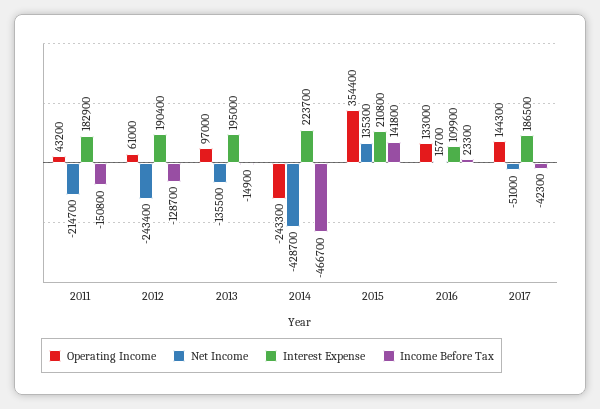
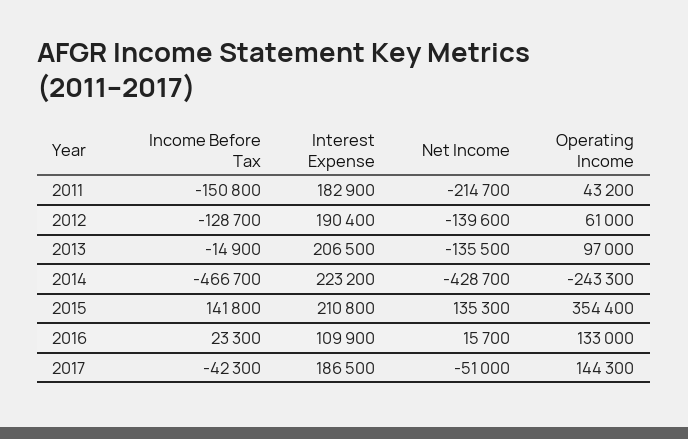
Net Income, 2012: -243400 -> -139600
Interest Expense, 2013: 195000 -> 206500
Interest Expense, 2014: 223700 -> 223200

